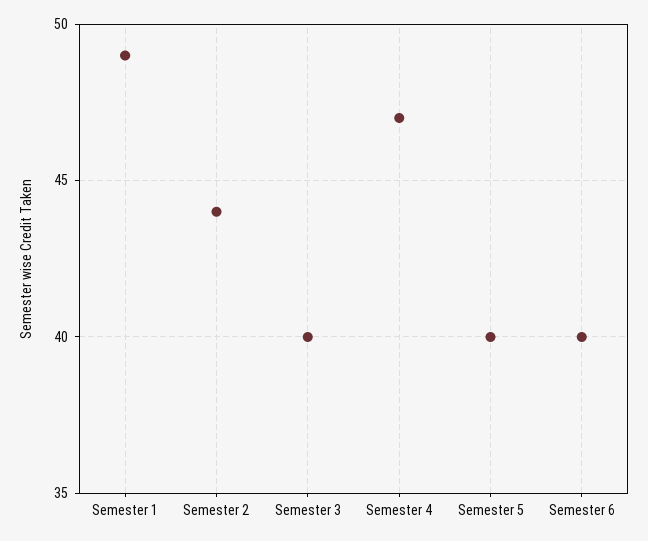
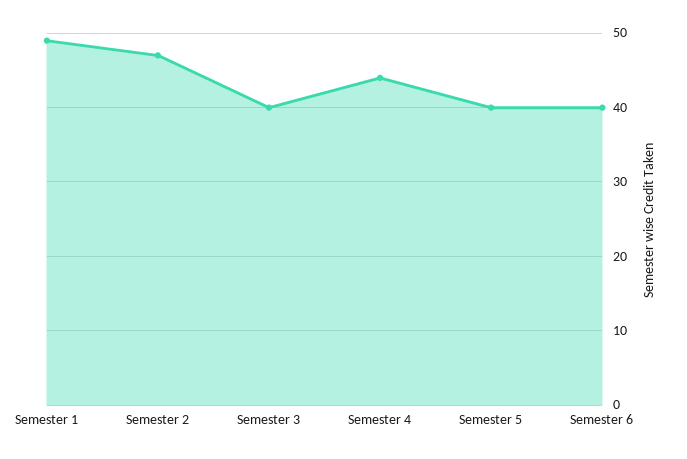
Semester 2: 44 -> 47
Semester 4: 47 -> 44

